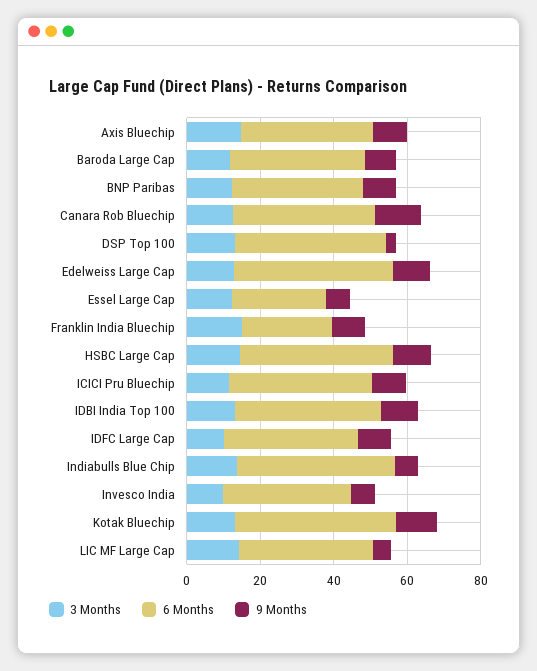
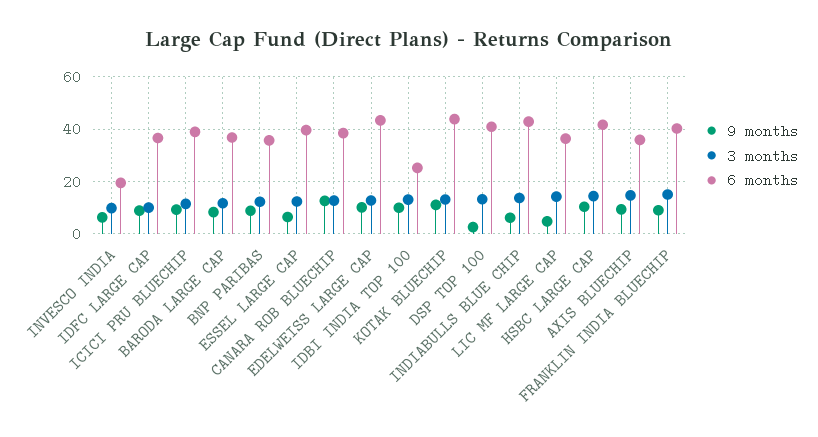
6 Months, Essel Large Cap: 25 -> 40
6 Months, Franklin India Bluechip: 25 -> 40
6 Months, IDBI India Top 100: 40 -> 25
6 Months, Invesco India: 35 -> 20

